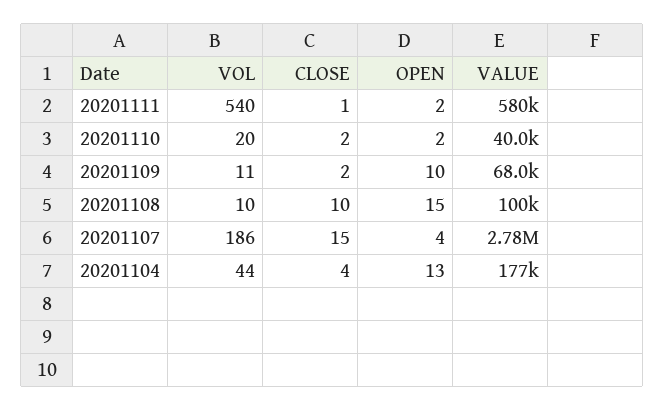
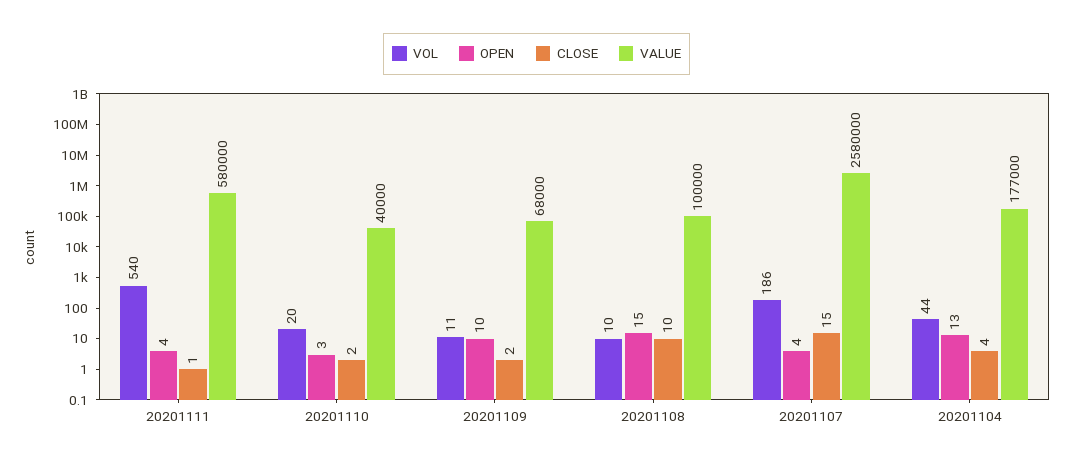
OPEN, 20201111: 2 -> 4
OPEN, 20201110: 2 -> 3
VALUE, 20201107: 2780000 -> 2580000

